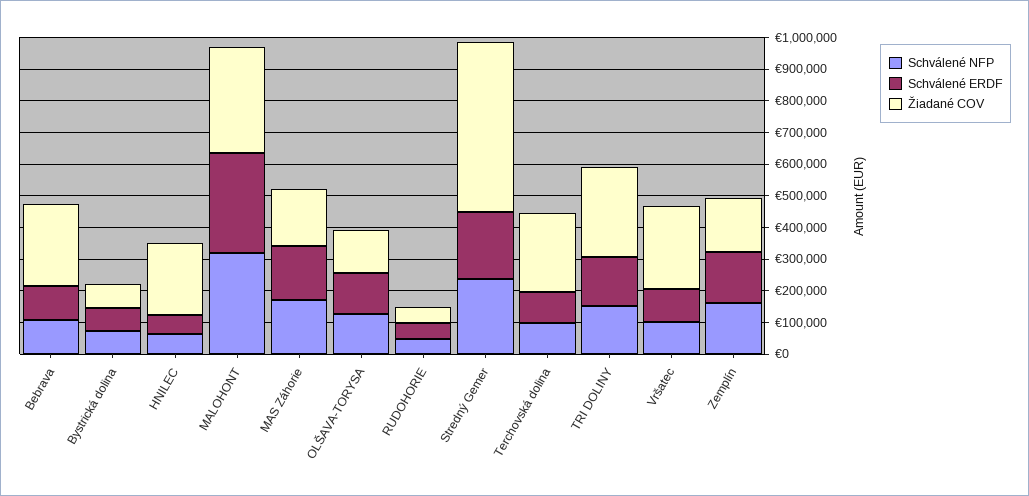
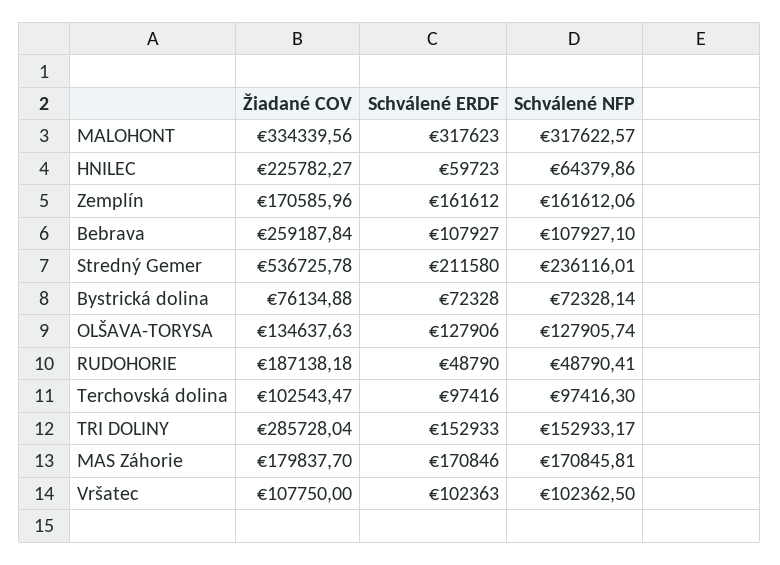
Žiadané COV, RUDOHORIE: 50000 -> 187138.18
Žiadané COV, Terchovská dolina: 250000 -> 102543.47
Žiadané COV, Vršatec: 250000 -> 107750

